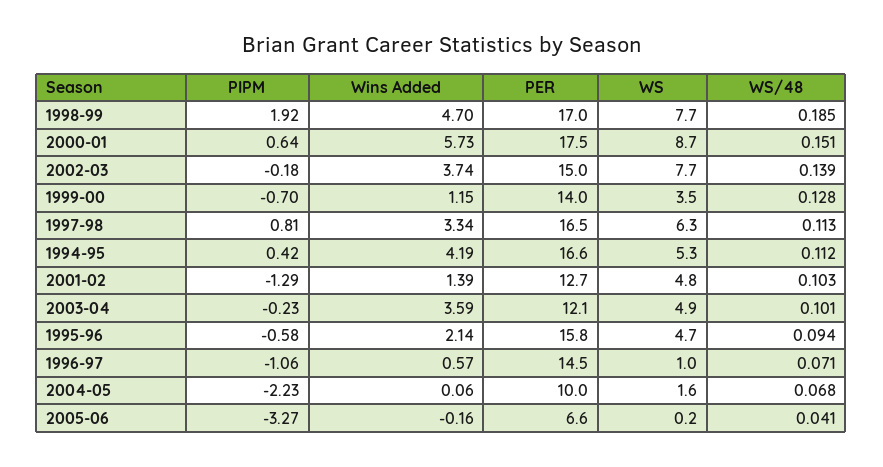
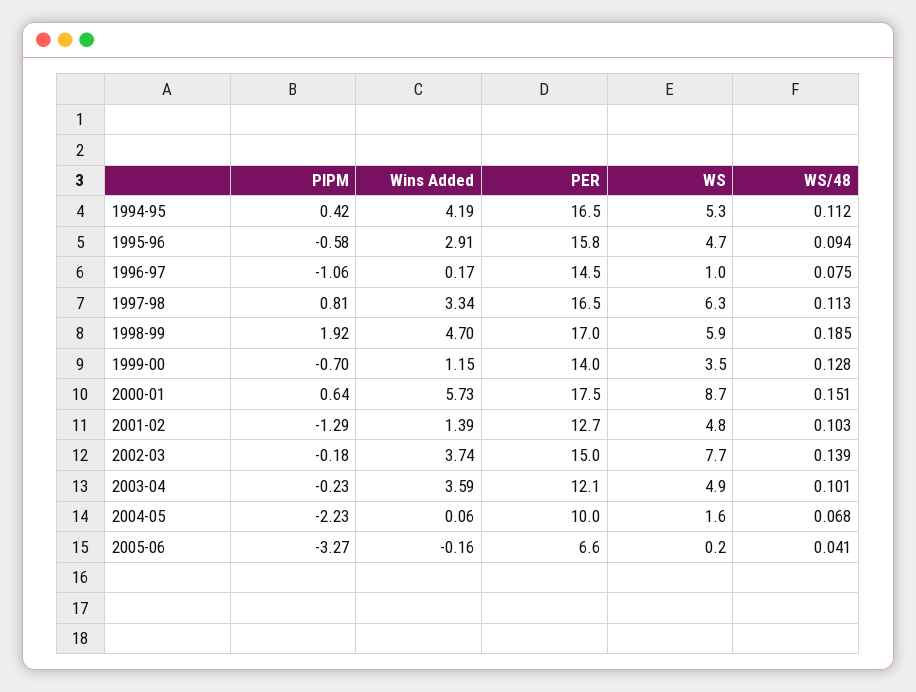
WS, 1998-99: 7.7 -> 5.9
PER, 1994-95: 16.6 -> 16.5
Wins Added, 1995-96: 2.14 -> 2.91
Wins Added, 1996-97: 0.57 -> 0.17
WS/48, 1996-97: 0.071 -> 0.075

